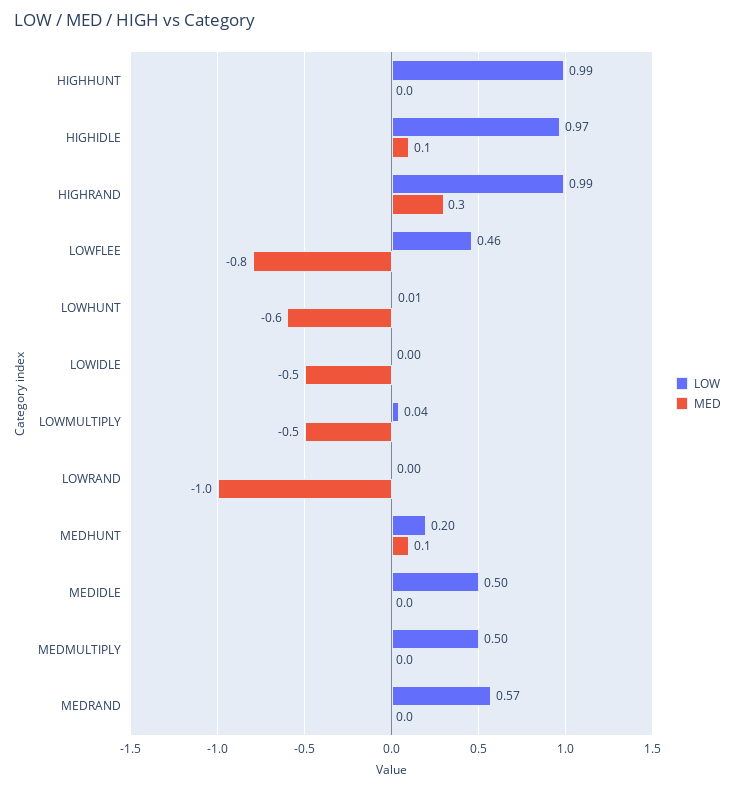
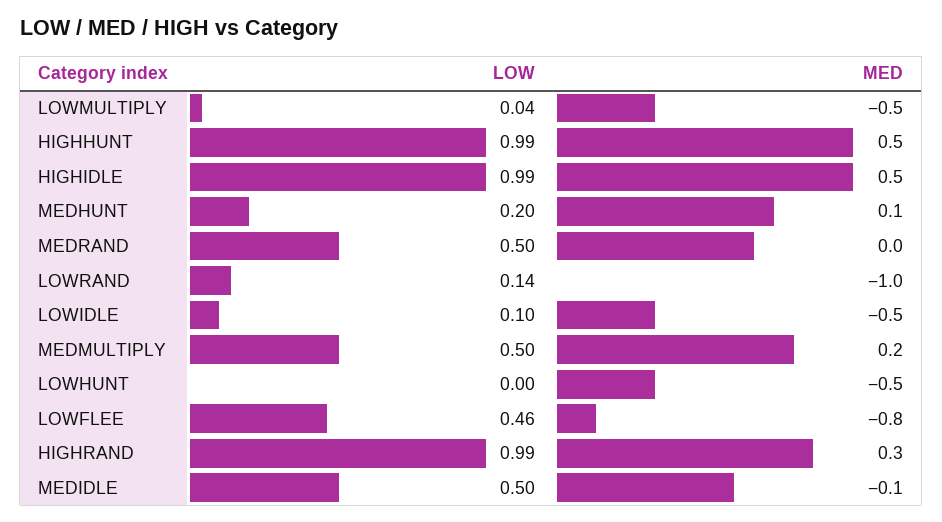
MED, HIGHHUNT: 0 -> 0.5
LOW, HIGHIDLE: 0.97 -> 0.99
MED, HIGHIDLE: 0.1 -> 0.5
LOW, LOWHUNT: 0.01 -> 0
MED, LOWHUNT: -0.6 -> -0.5
LOW, LOWIDLE: 0 -> 0.1
LOW, LOWRAND: 0 -> 0.14
MED, MEDIDLE: 0 -> -0.1
MED, MEDMULTIPLY: 0 -> 0.2
LOW, MEDRAND: 0.57 -> 0.5

